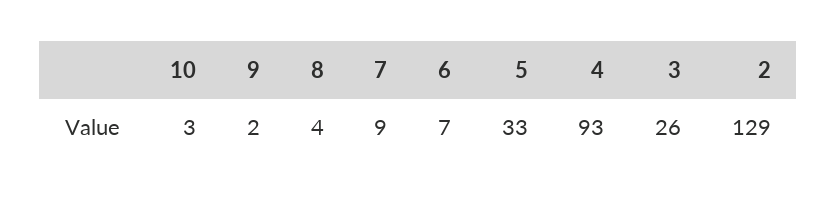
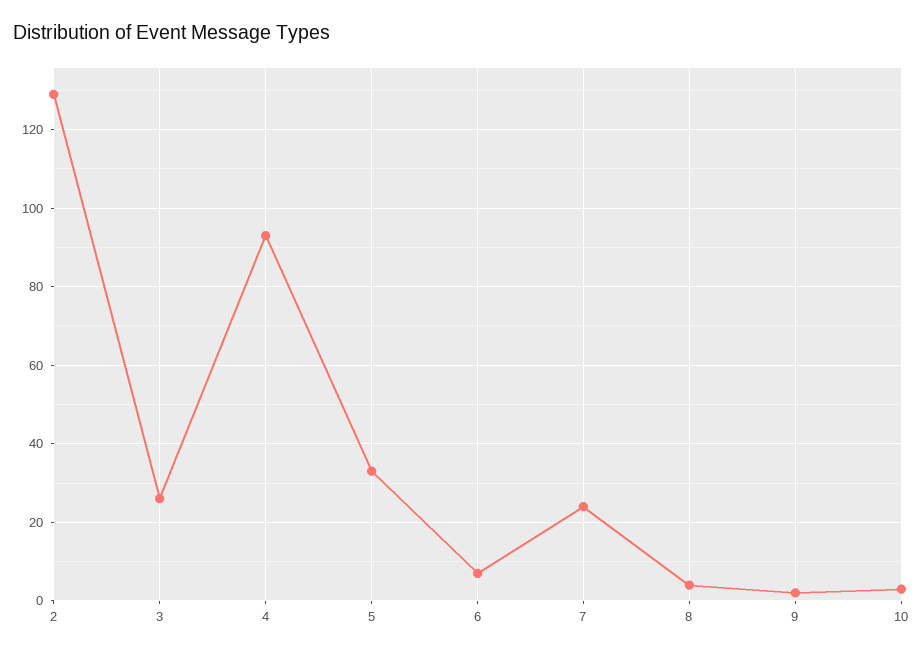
7: 9 -> 25

